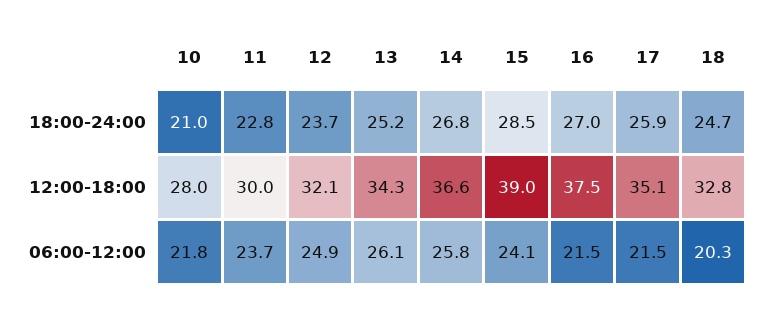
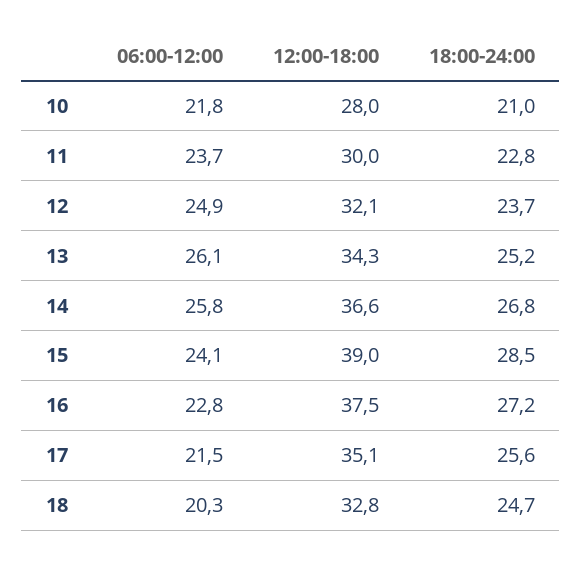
16, 18:00-24:00: 27 -> 27.2
17, 18:00-24:00: 25.9 -> 25.6
16, 06:00-12:00: 21.5 -> 22.8

